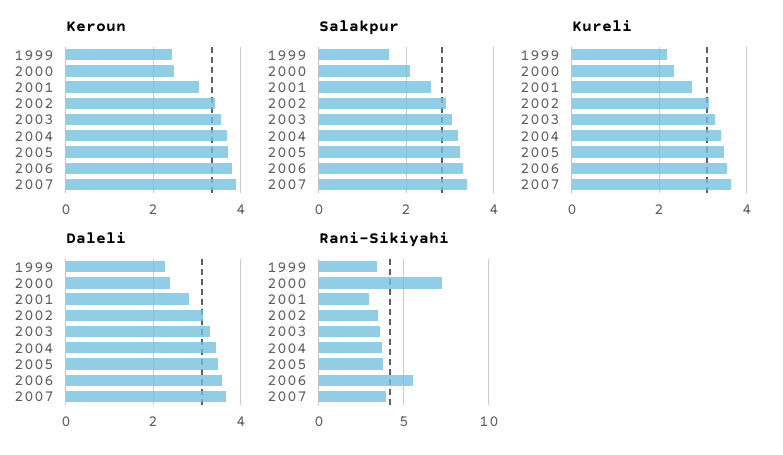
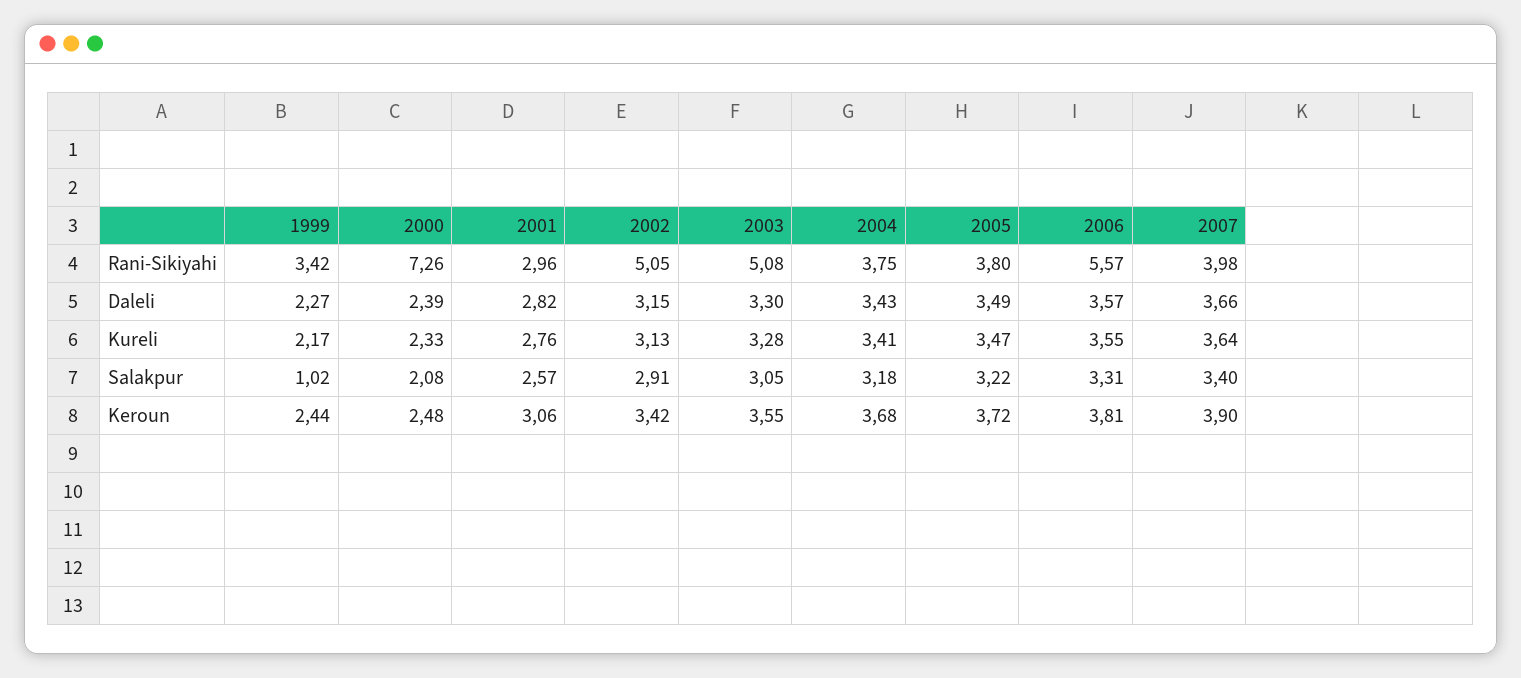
Salakpur, 1999: 1.6 -> 1.02
Rani-Sikiyahi, 2002: 3.5 -> 5.05
Rani-Sikiyahi, 2003: 3.5 -> 5.08

